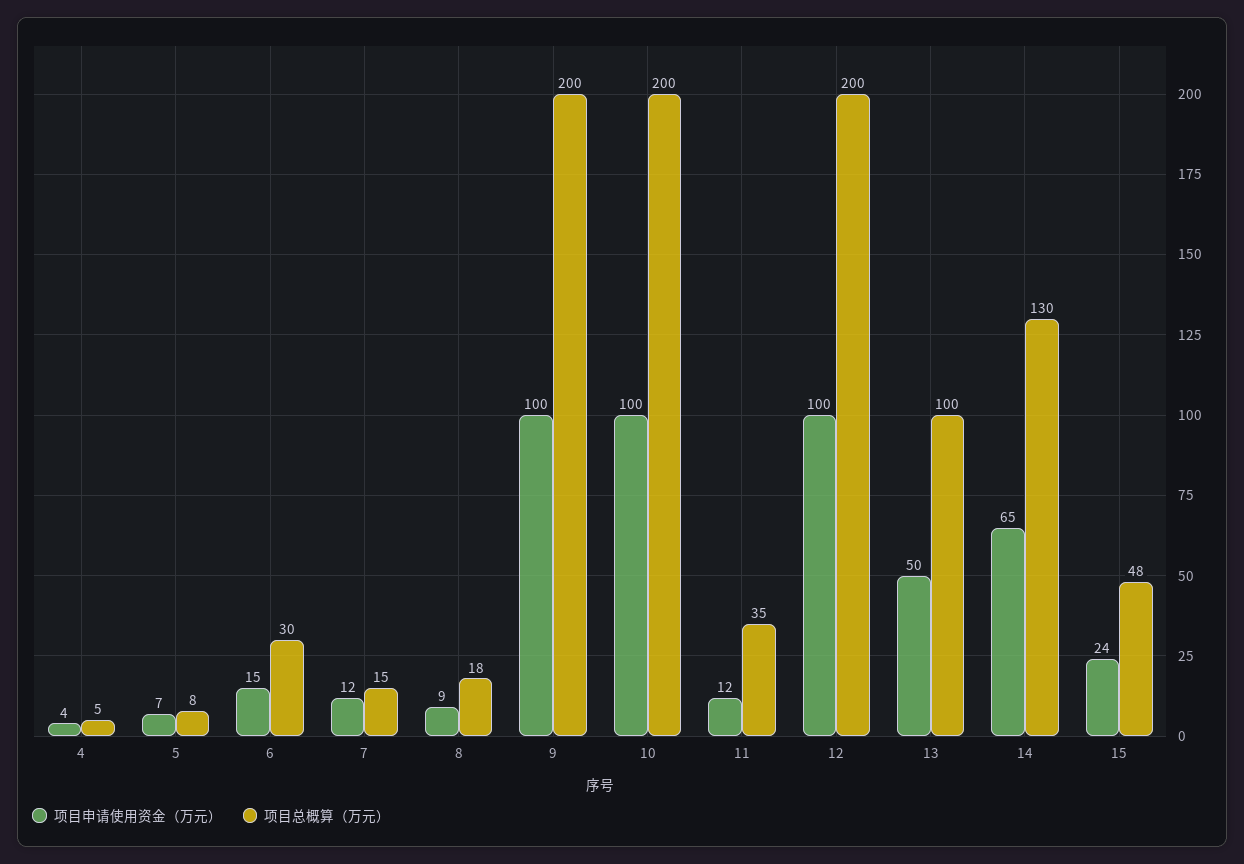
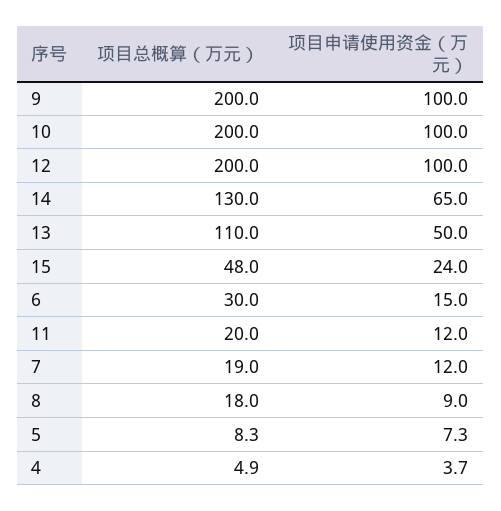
项目总概算（万元）, 7: 15 -> 19
项目总概算（万元）, 11: 35 -> 20
项目总概算（万元）, 13: 100 -> 110

